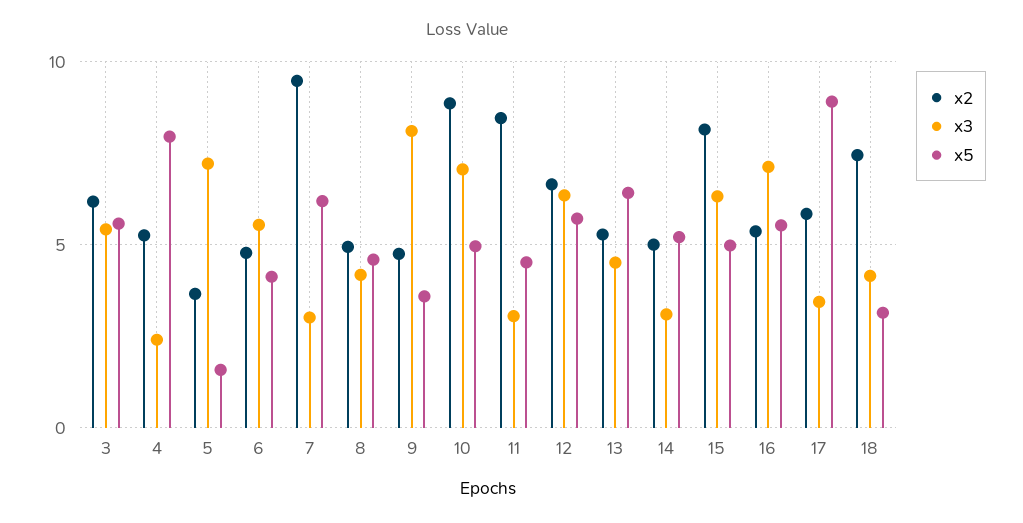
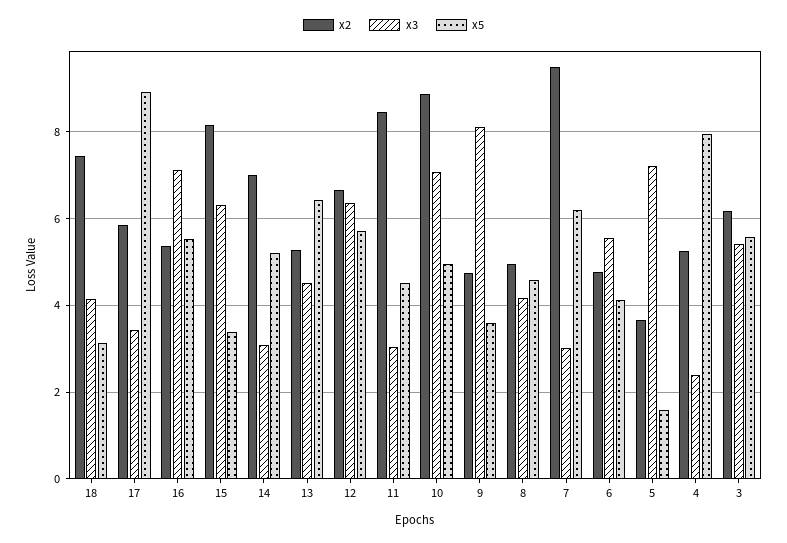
x2, 14: 5 -> 7
x5, 15: 5 -> 3.4

